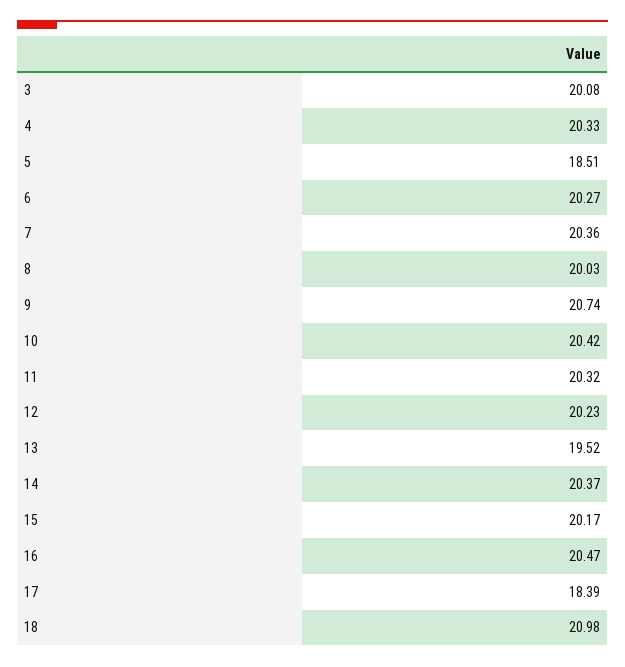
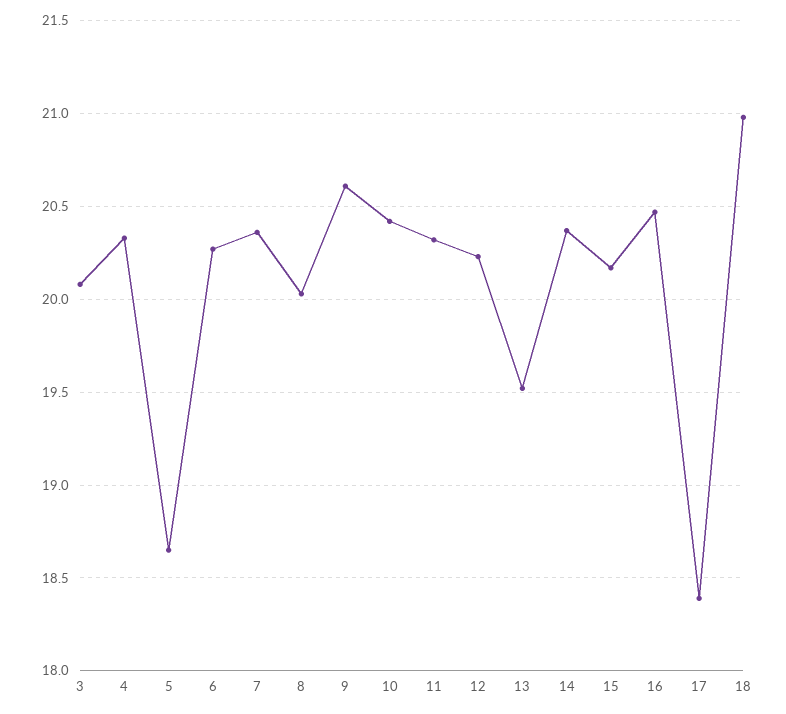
5: 18.51 -> 18.65
9: 20.74 -> 20.6

